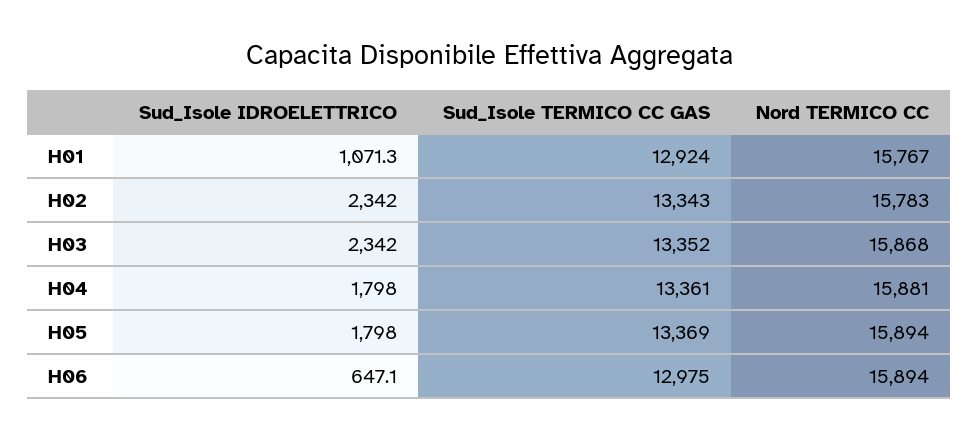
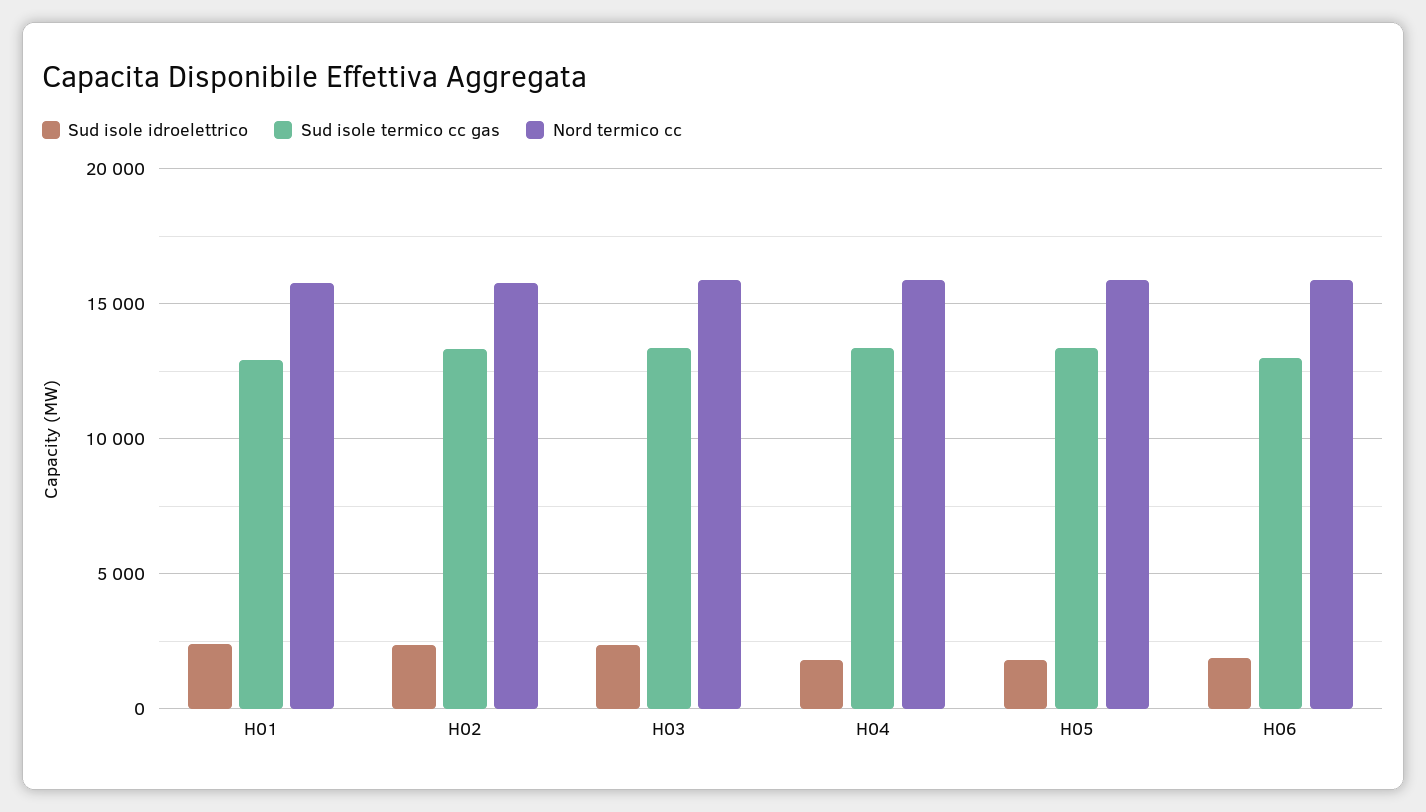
Sud_Isole IDROELETTRICO, H01: 1071.3 -> 2500
Sud_Isole IDROELETTRICO, H06: 647.1 -> 2000

